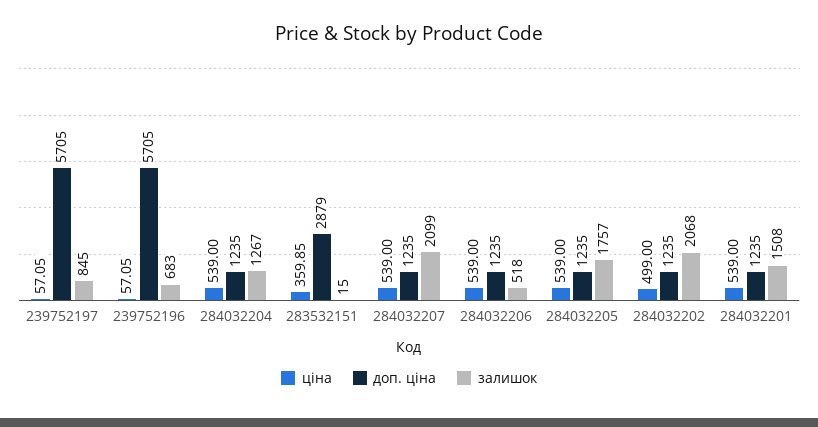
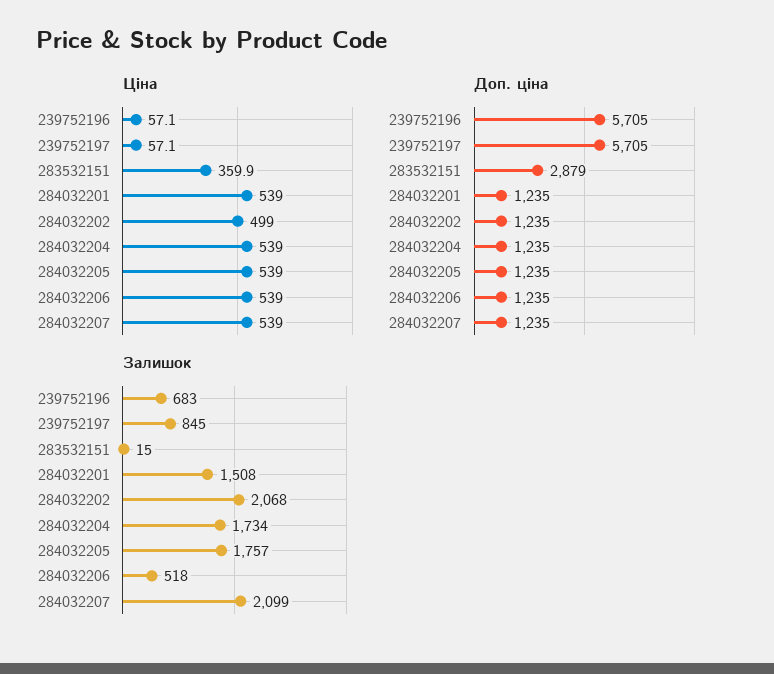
залишок, 284032204: 1267 -> 1734

